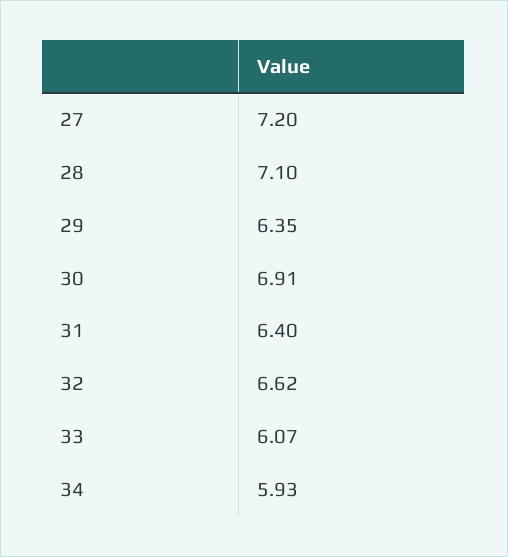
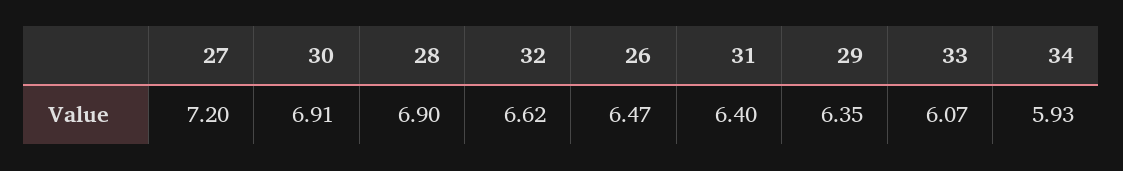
28: 7.1 -> 6.9
26: none -> 6.47

